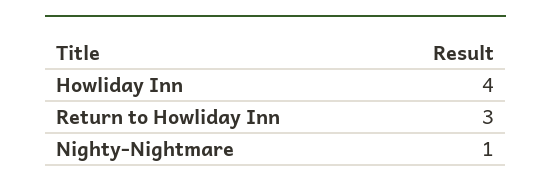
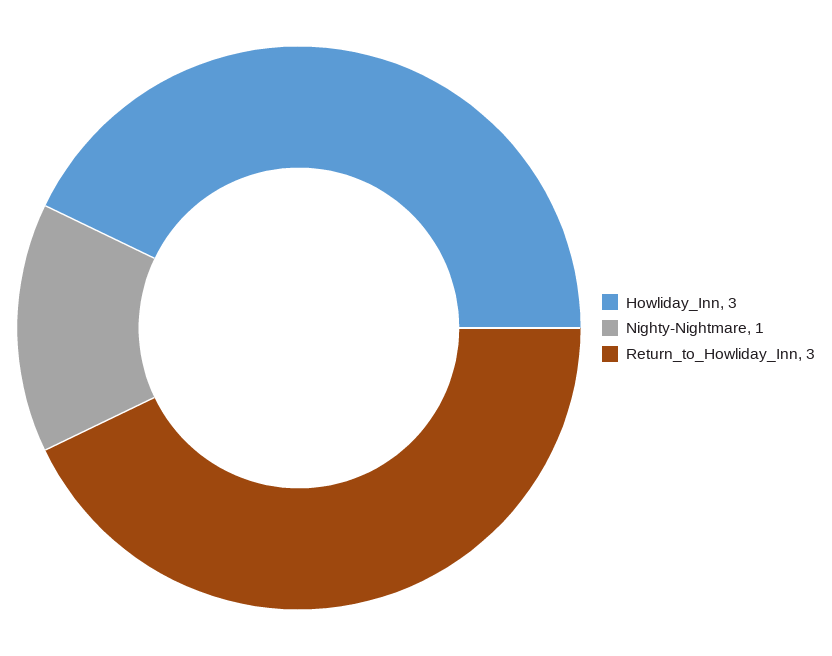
Howliday Inn: 4 -> 3

